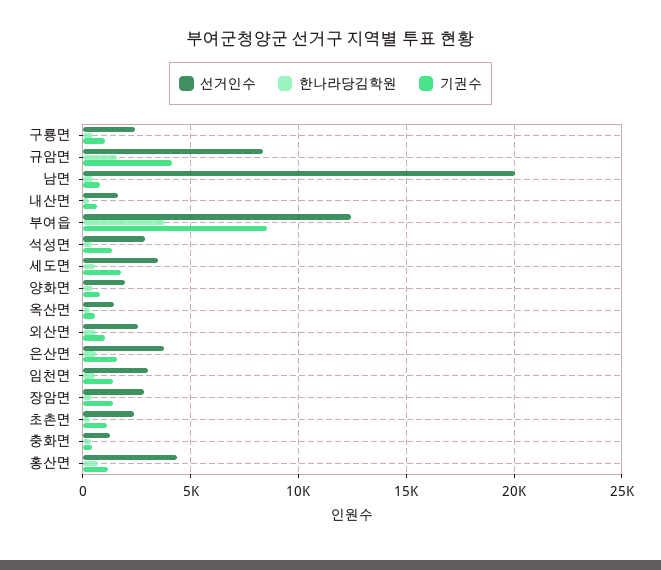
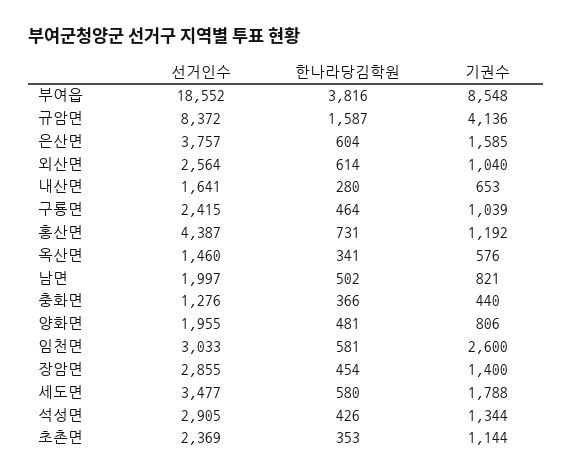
선거인수, 남면: 20000 -> 1997
선거인수, 부여읍: 12500 -> 18552
기권수, 임천면: 1500 -> 2600

